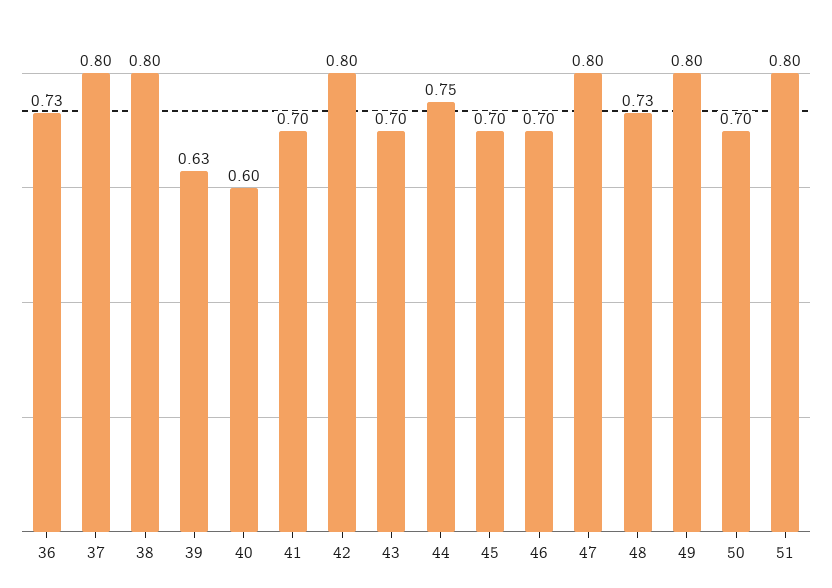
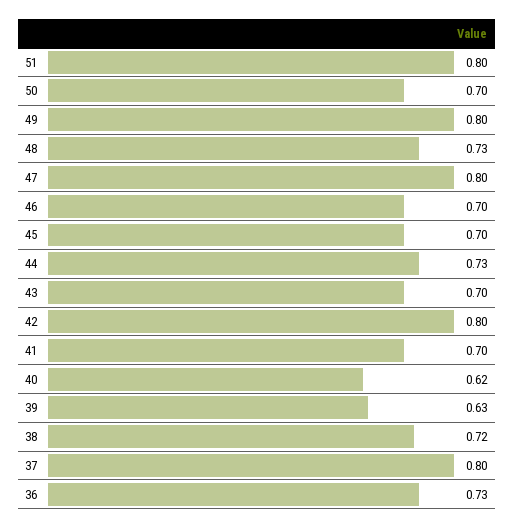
38: 0.8 -> 0.72
40: 0.6 -> 0.62
44: 0.75 -> 0.73

